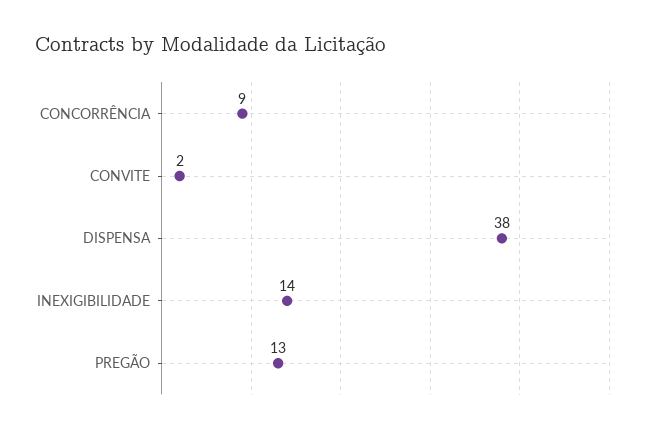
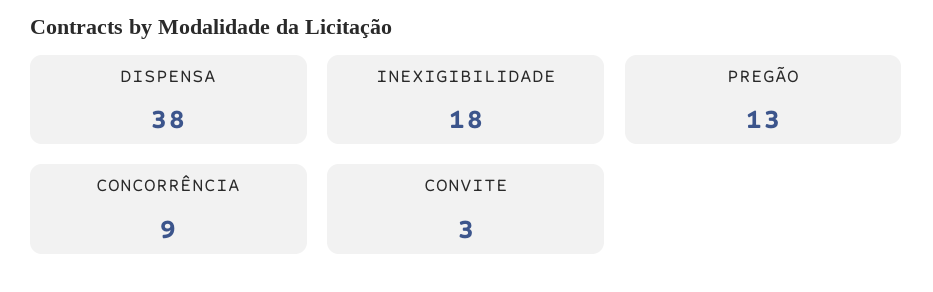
CONVITE: 2 -> 3
INEXIGIBILIDADE: 14 -> 18

